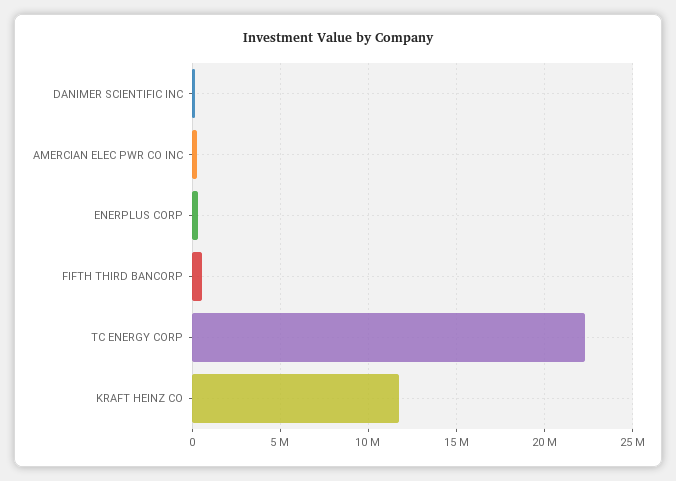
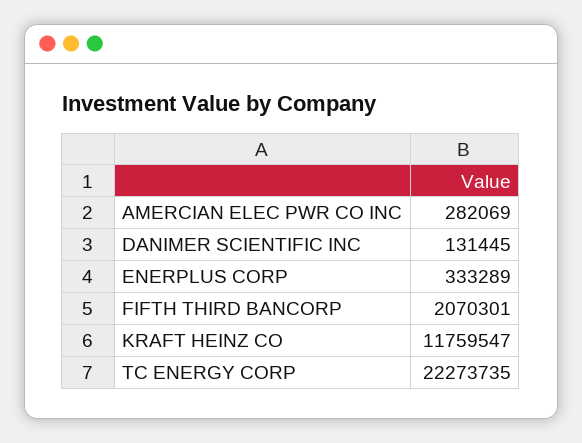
FIFTH THIRD BANCORP: 500000 -> 2070301

